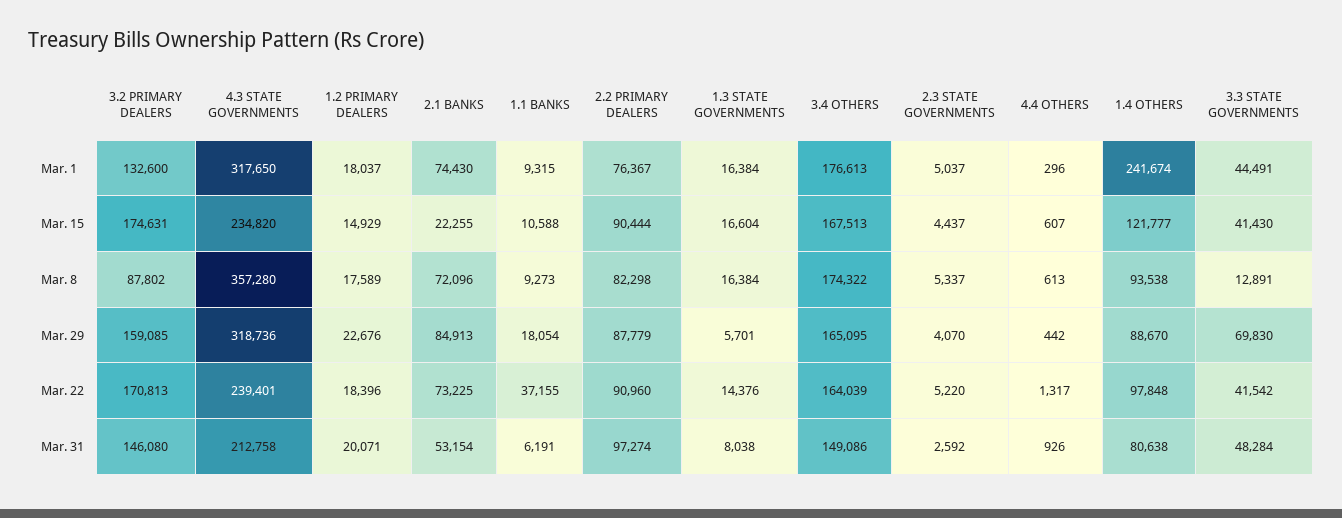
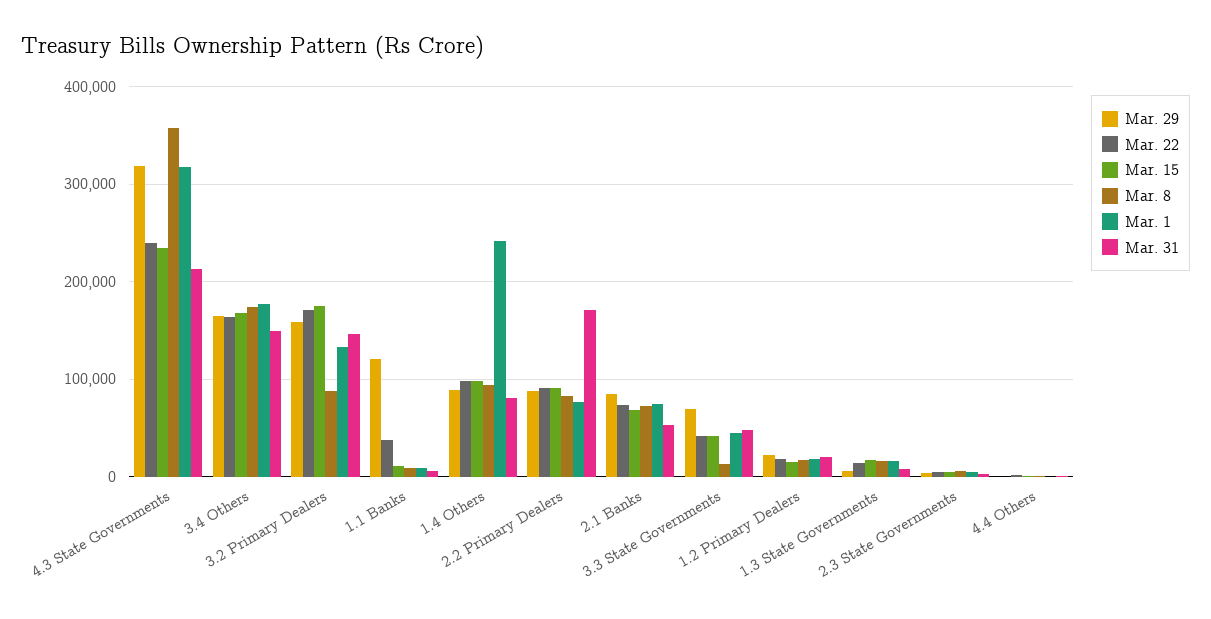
Mar. 15, 2.1 BANKS: 22255 -> 70000
Mar. 15, 1.4 OTHERS: 121777 -> 100000
Mar. 29, 1.1 BANKS: 18054 -> 120000
Mar. 31, 2.2 PRIMARY DEALERS: 97274 -> 170000

